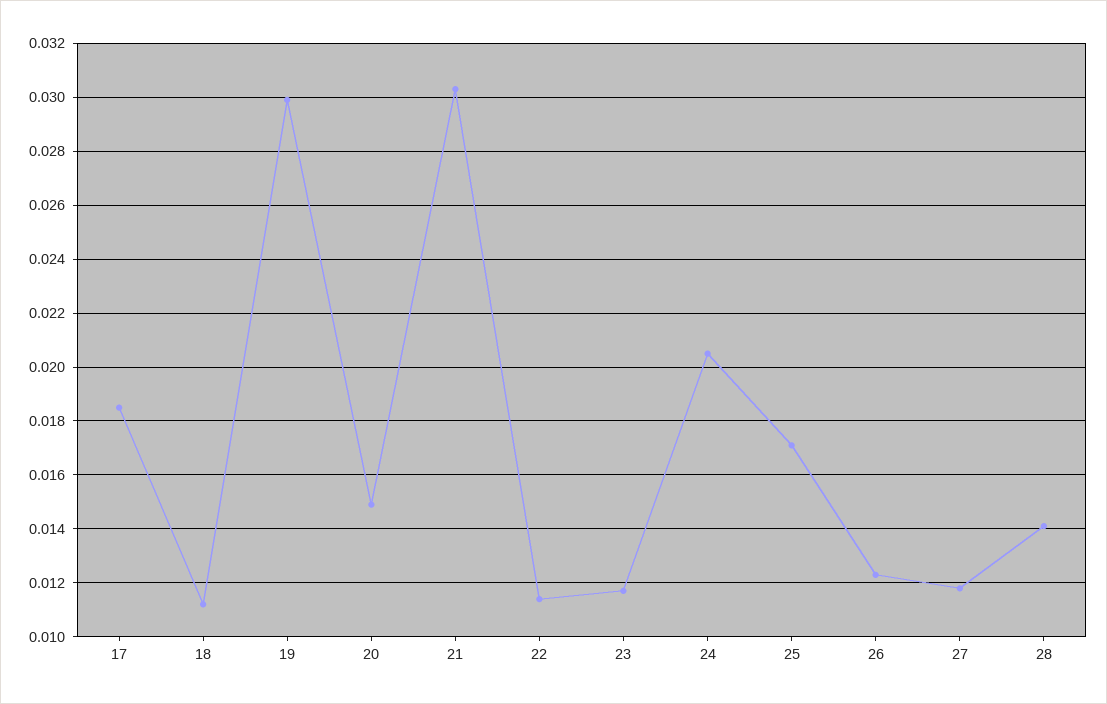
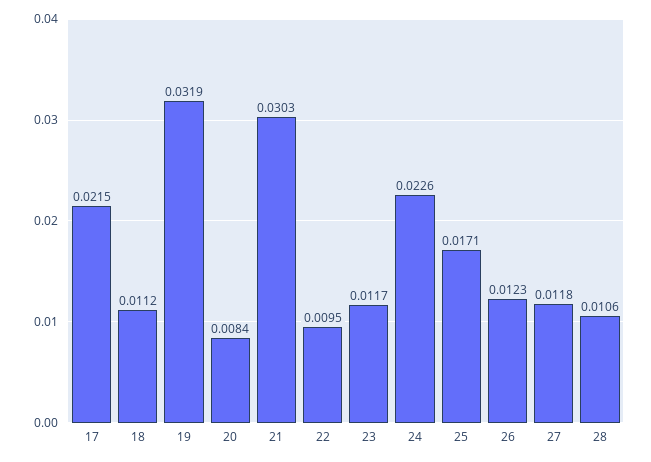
17: 0.0185 -> 0.0215
19: 0.03 -> 0.0319
20: 0.015 -> 0.0084
22: 0.0115 -> 0.0095
24: 0.0205 -> 0.0226
28: 0.014 -> 0.0106

